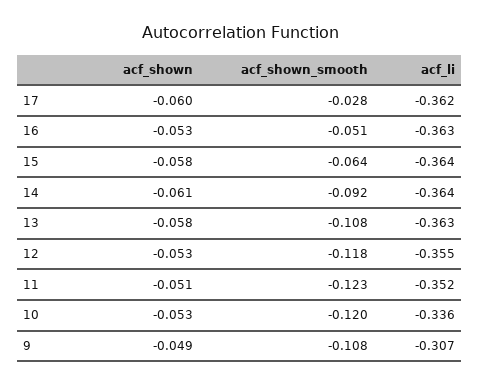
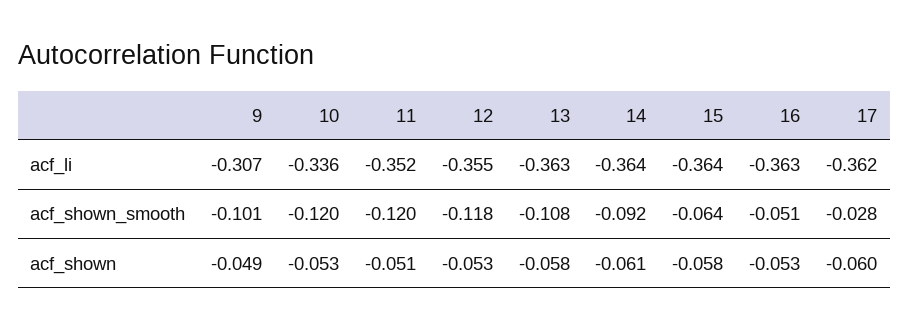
acf_shown_smooth, 11: -0.123 -> -0.12
acf_shown_smooth, 9: -0.108 -> -0.101

